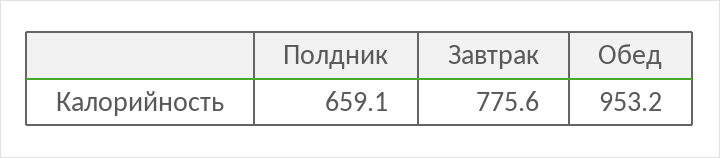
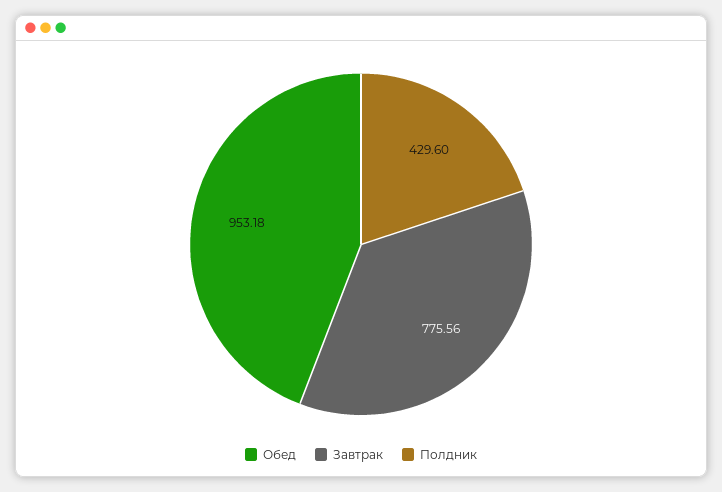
Полдник: 659.1 -> 429.6

